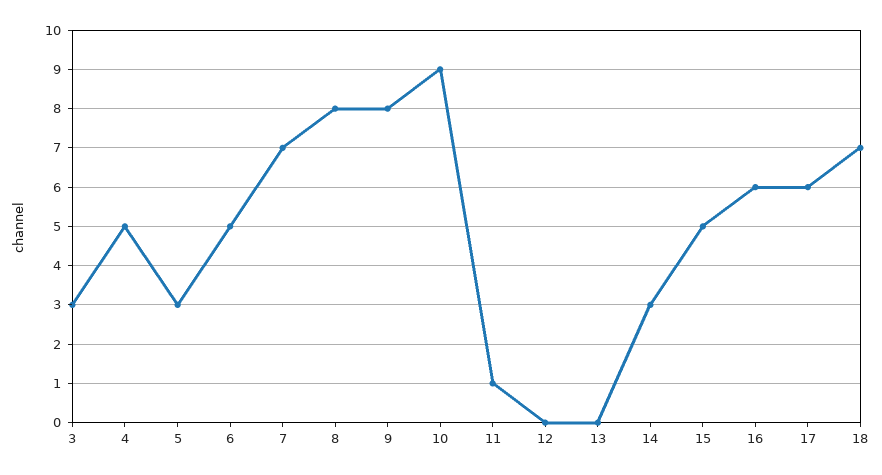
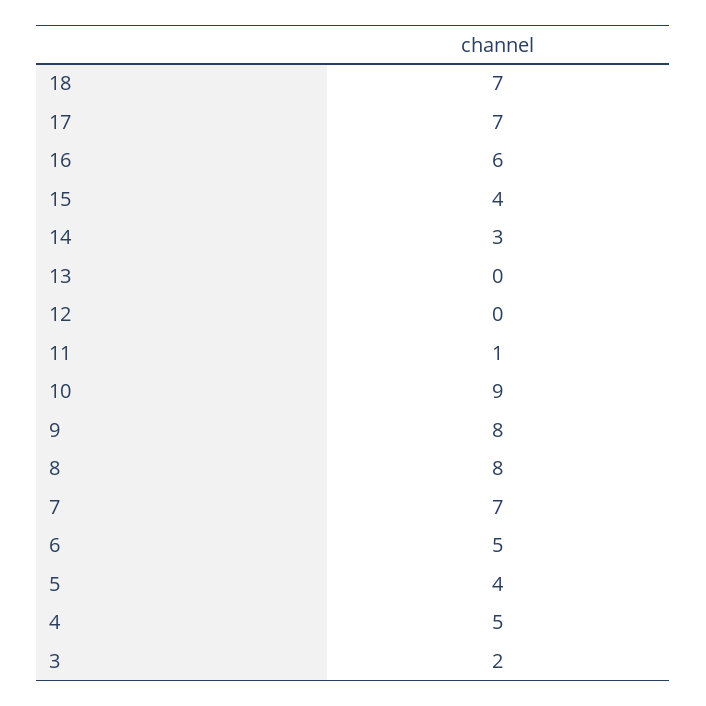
3: 3 -> 2
5: 3 -> 4
15: 5 -> 4
17: 6 -> 7

